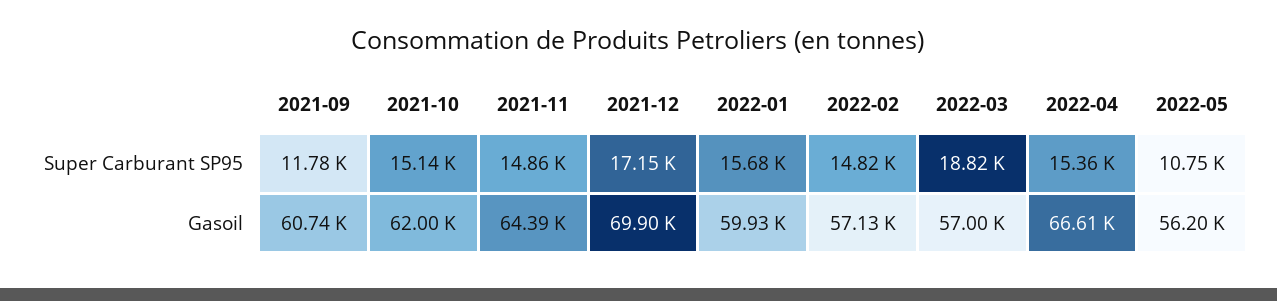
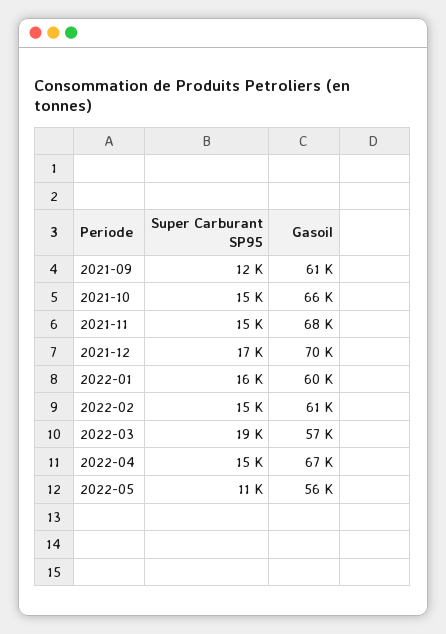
2021-10, Gasoil: 62000 -> 66000
2021-11, Gasoil: 64390 -> 68000
2022-02, Gasoil: 57130 -> 61000

